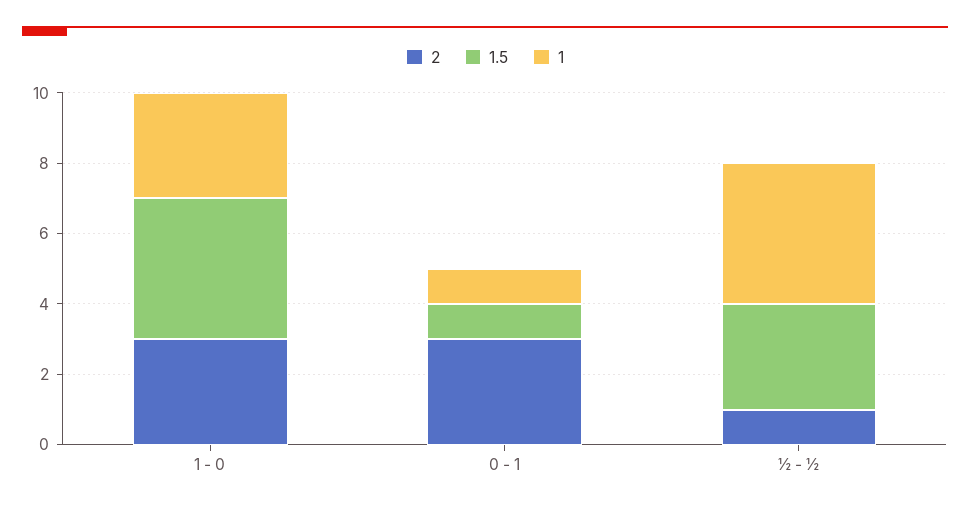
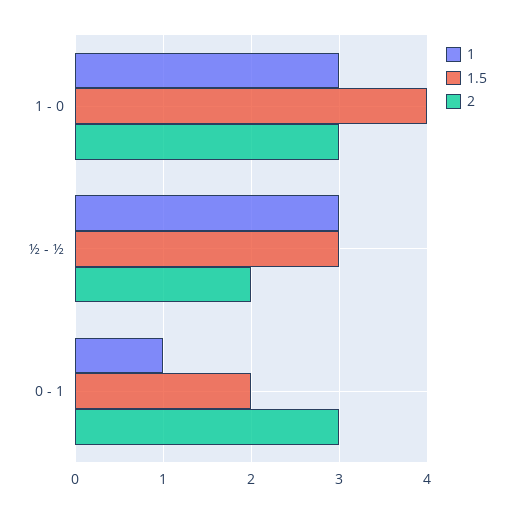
1.5, 0 - 1: 1 -> 2
2, ½ - ½: 1 -> 2
1, ½ - ½: 4 -> 3

